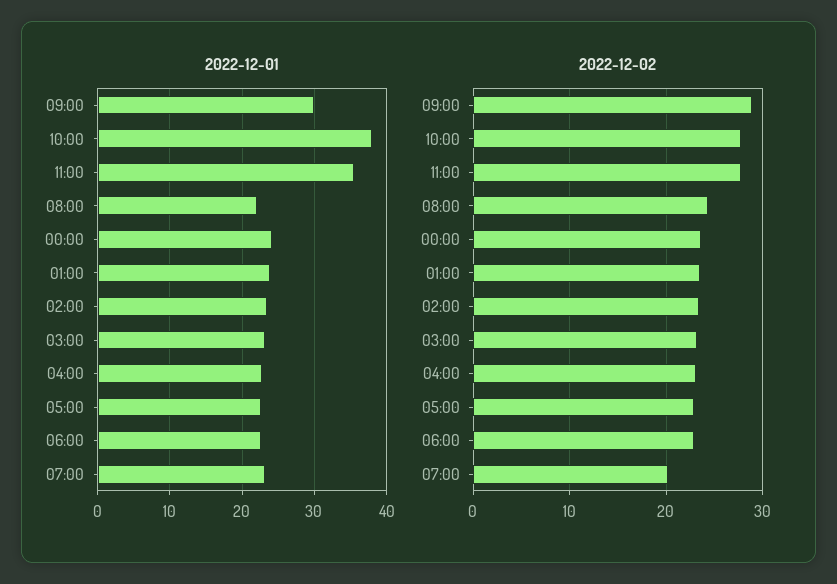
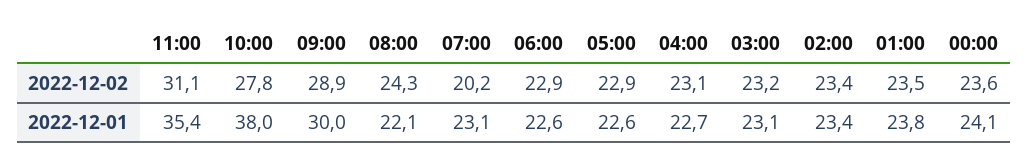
2022-12-02, 11:00: 28 -> 31.1

